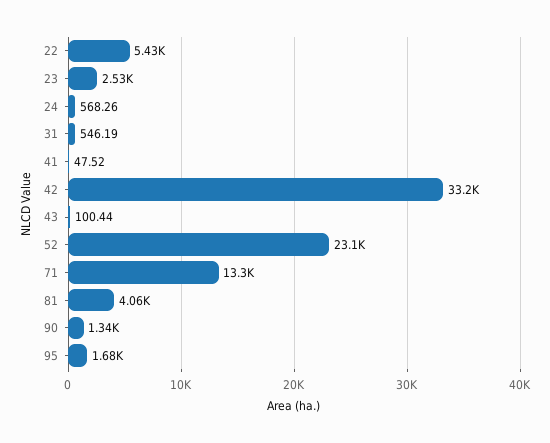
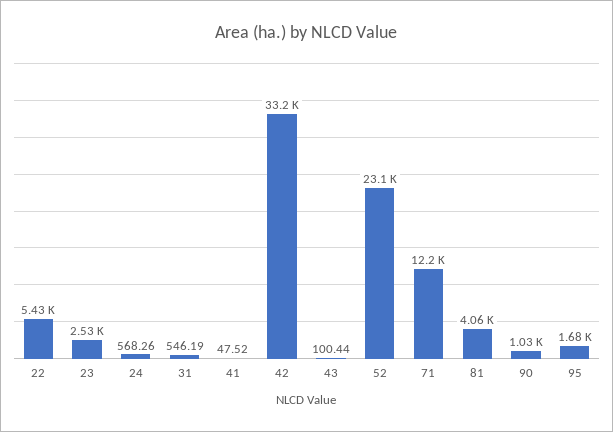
71: 13300 -> 12200
90: 1340 -> 1030

